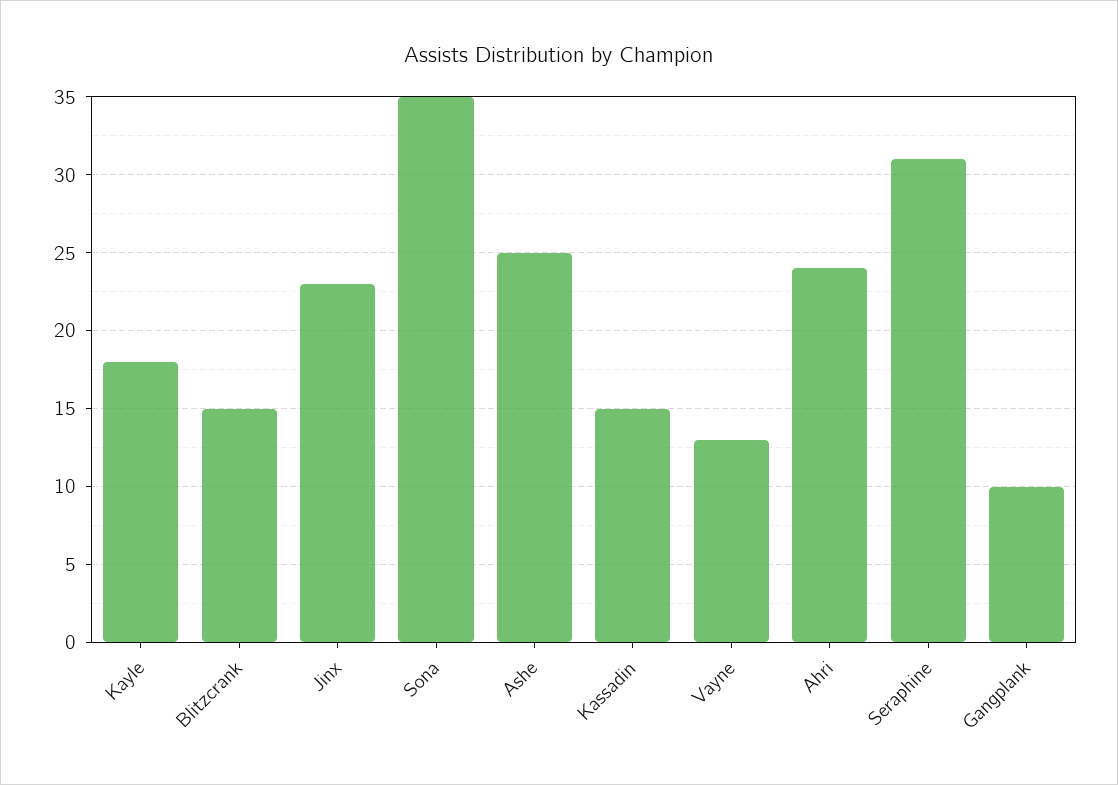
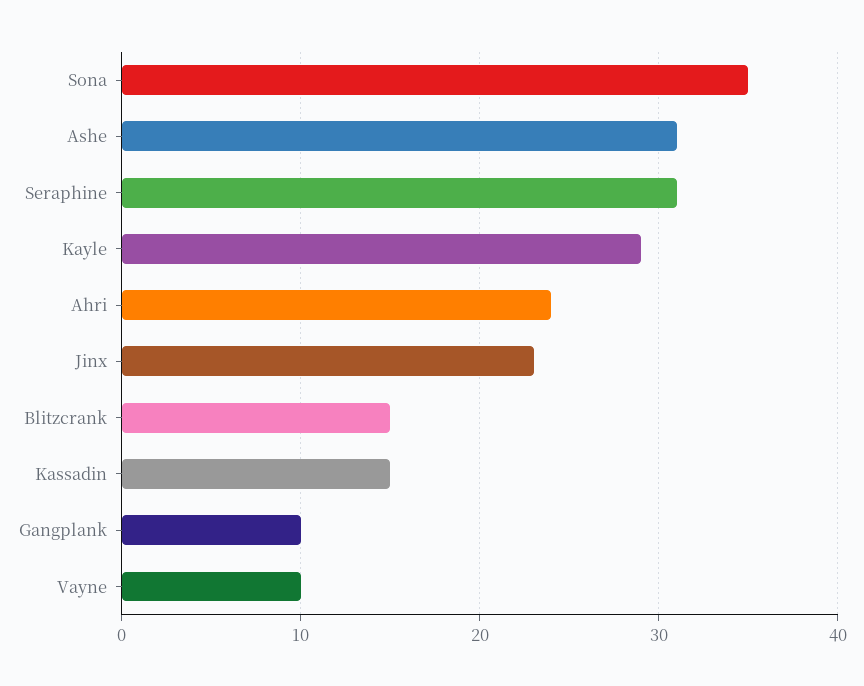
Kayle: 18 -> 29
Ashe: 25 -> 31
Vayne: 13 -> 10

